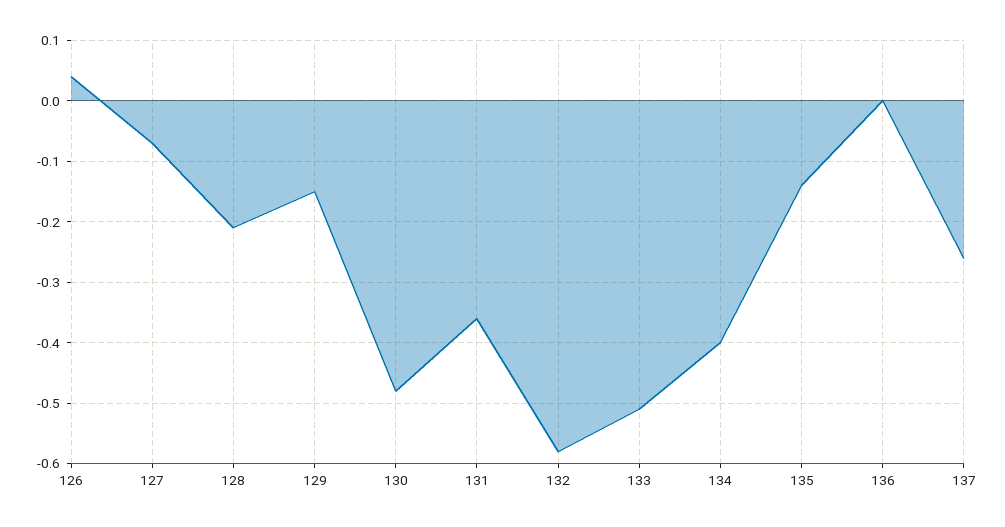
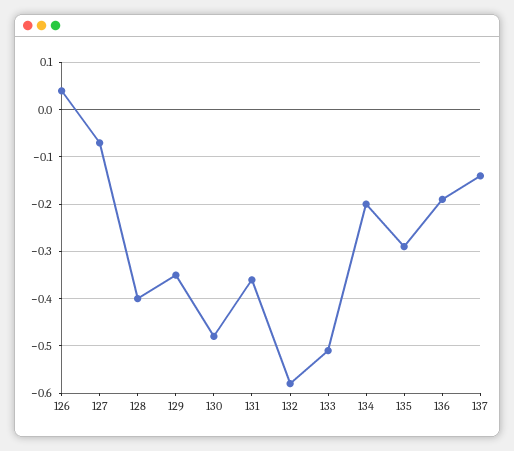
128: -0.21 -> -0.4
129: -0.15 -> -0.35
134: -0.4 -> -0.2
135: -0.14 -> -0.3
136: 0 -> -0.2
137: -0.26 -> -0.15

